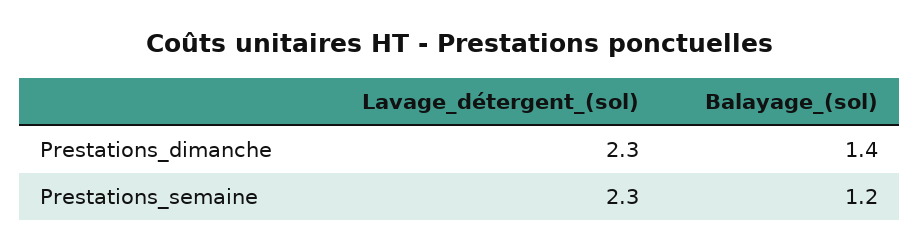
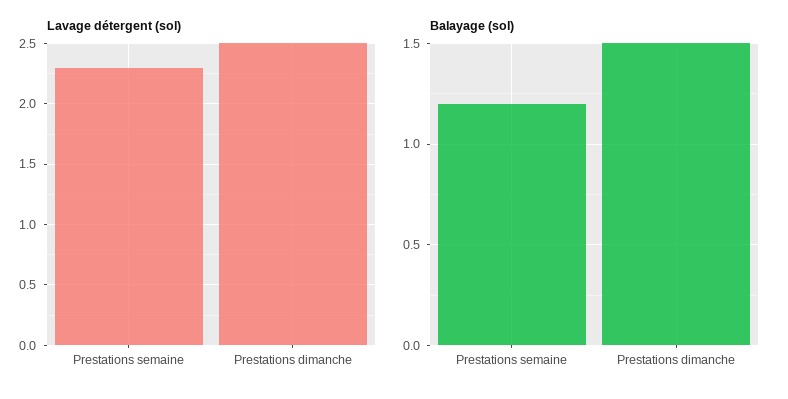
Lavage_détergent_(sol), Prestations_dimanche: 2.3 -> 2.5
Balayage_(sol), Prestations_dimanche: 1.4 -> 1.5

